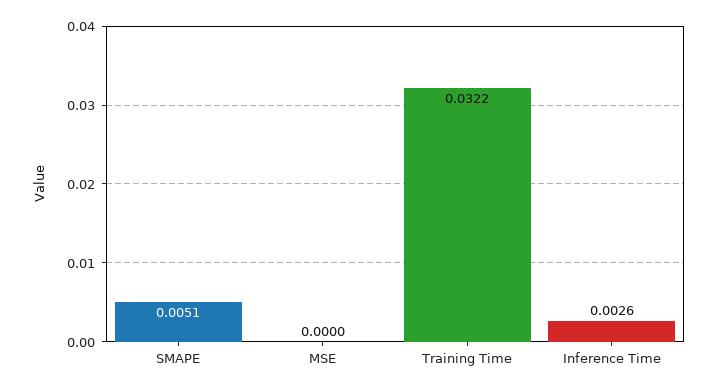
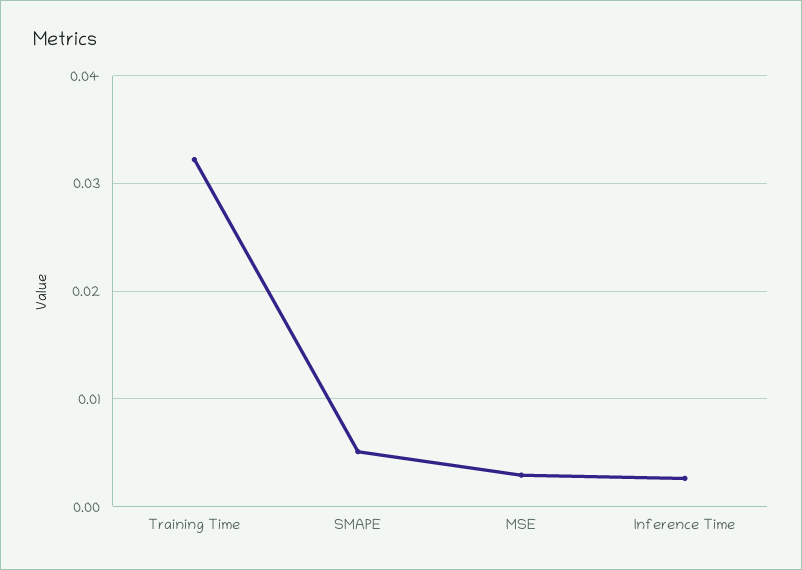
MSE: 0 -> 0.003

